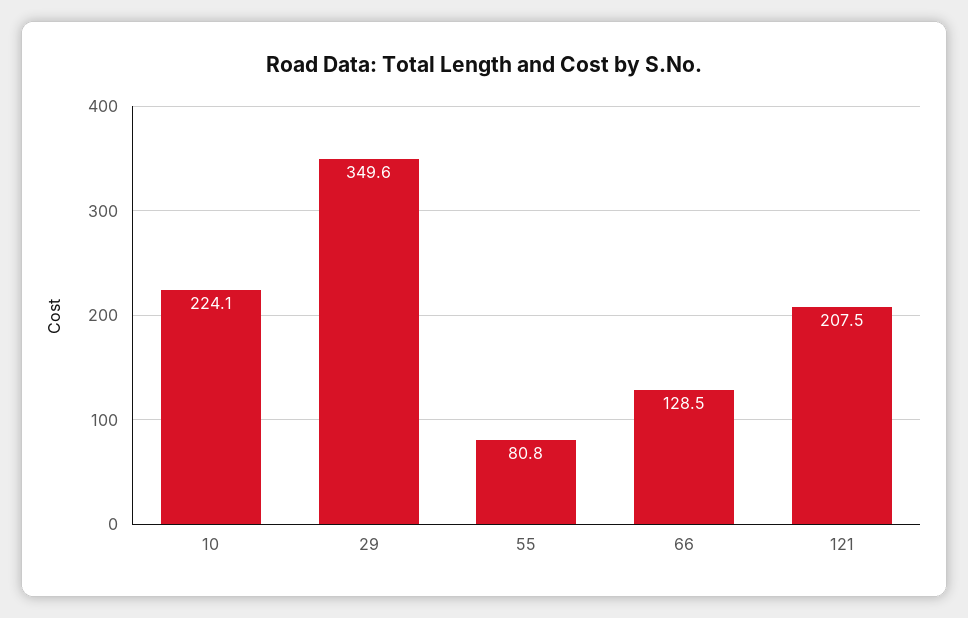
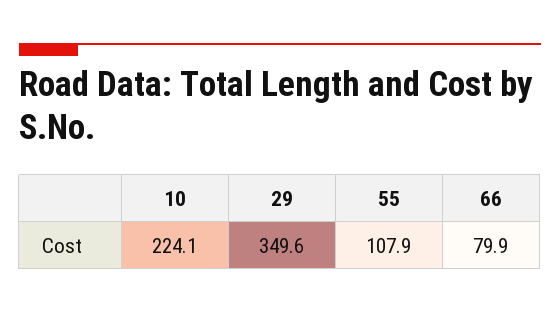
55: 80.8 -> 107.9
66: 128.5 -> 79.9
121: 207.5 -> none

